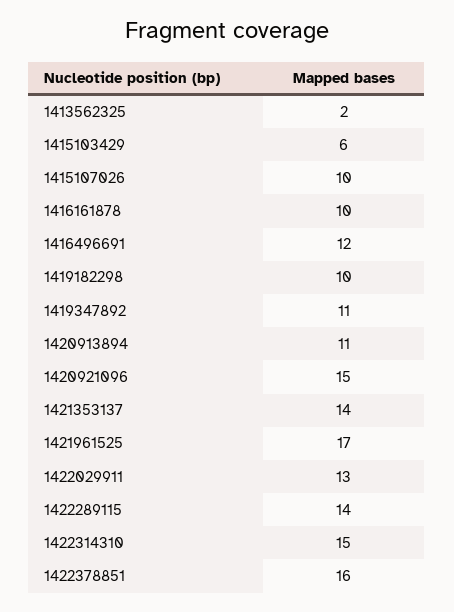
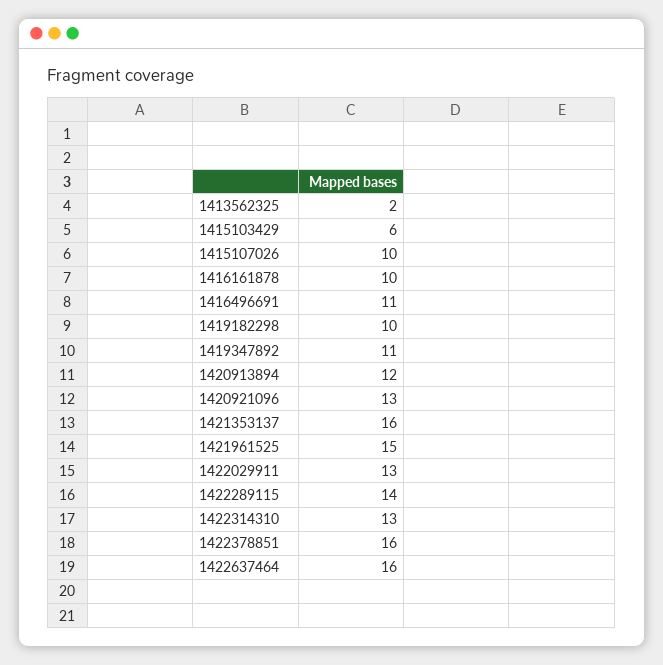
1416496691: 12 -> 11
1420913894: 11 -> 12
1420921096: 15 -> 13
1421353137: 14 -> 16
1421961525: 17 -> 15
1422314310: 15 -> 13
1422637464: none -> 16

